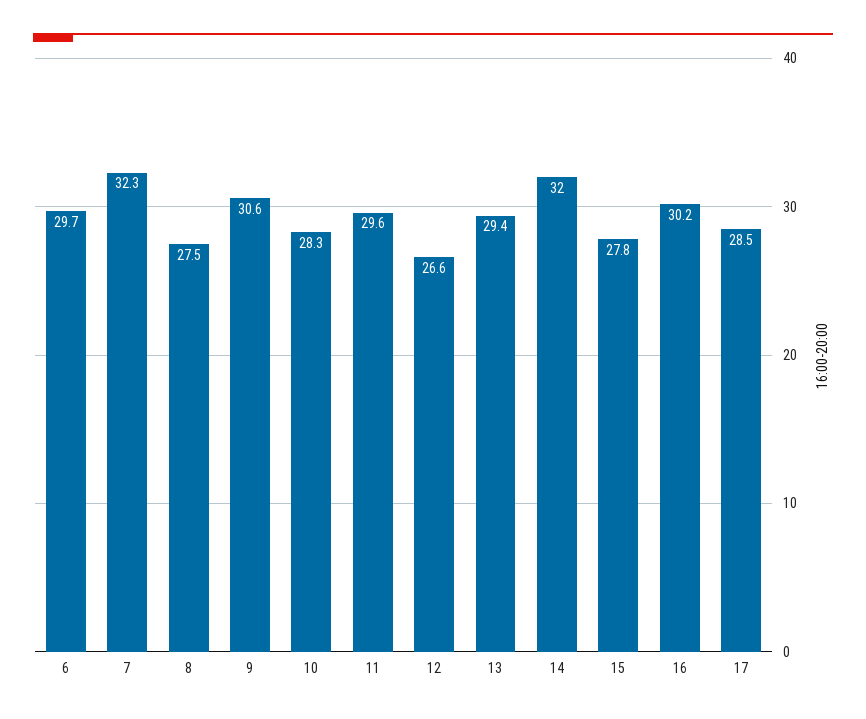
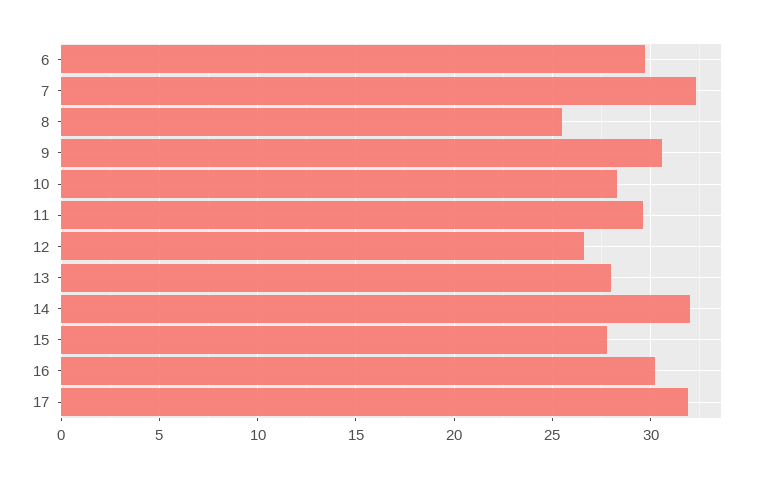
8: 27.5 -> 25.5
13: 29.4 -> 28
17: 28.5 -> 32

